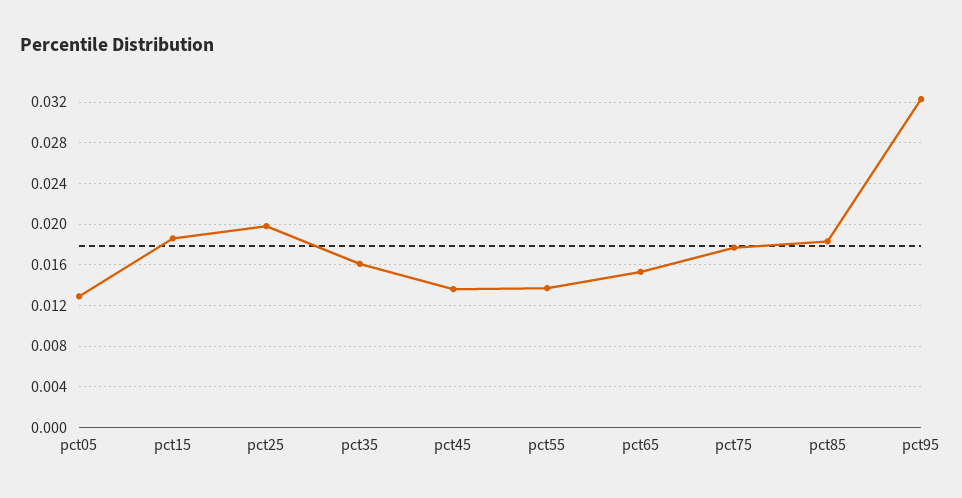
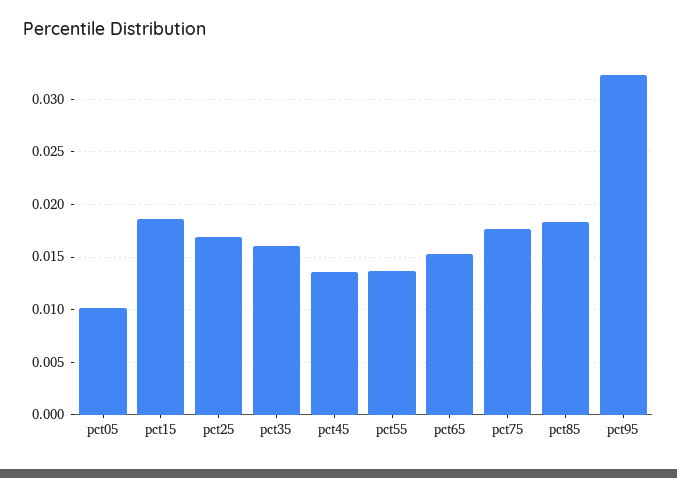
pct05: 0.013 -> 0.01
pct25: 0.02 -> 0.017

